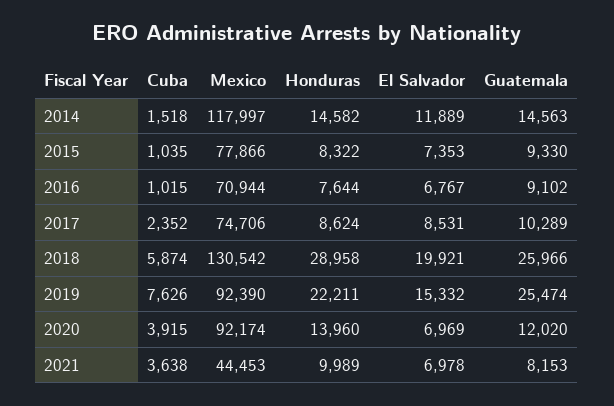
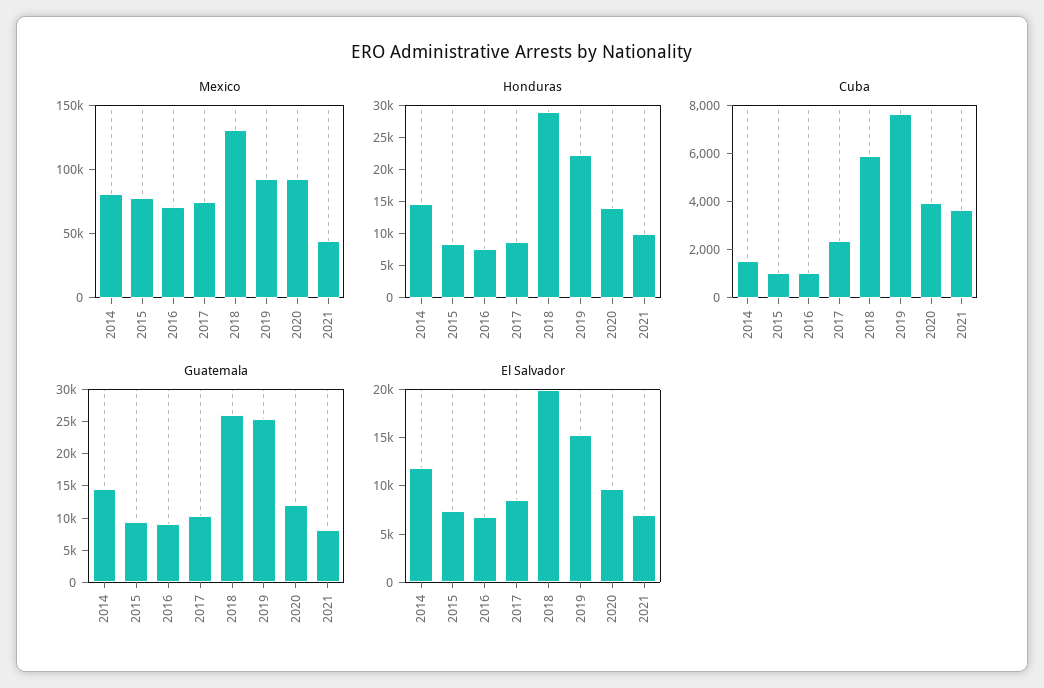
Mexico, 2014: 117997 -> 80000
El Salvador, 2020: 6969 -> 10000

